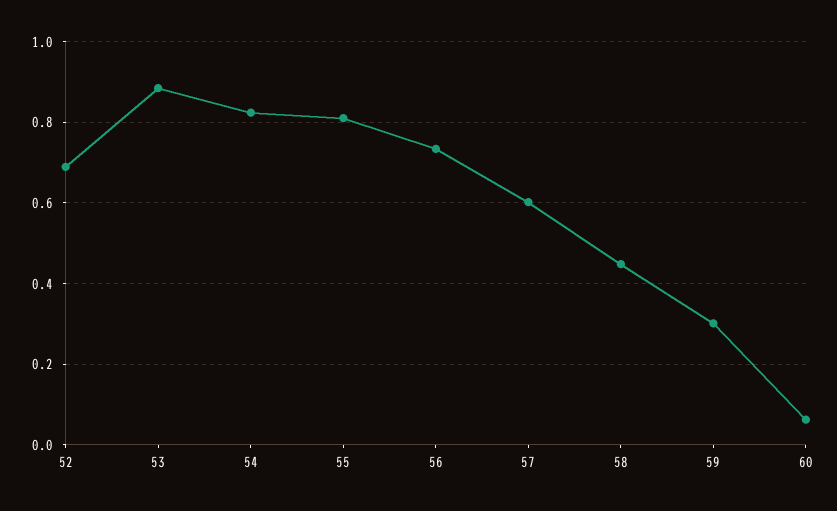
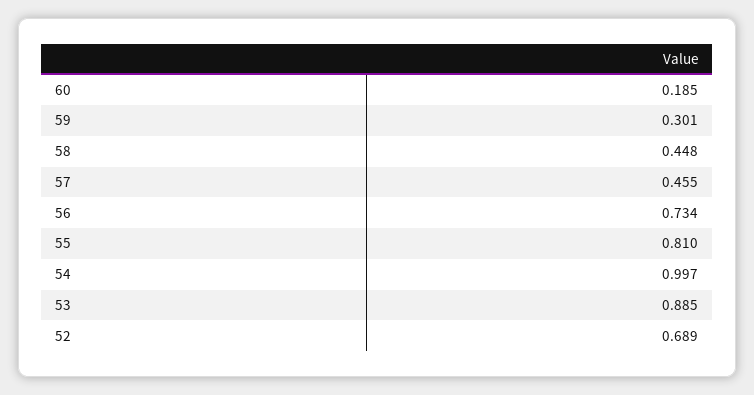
54: 0.82 -> 0.997
57: 0.6 -> 0.455
60: 0.06 -> 0.185

